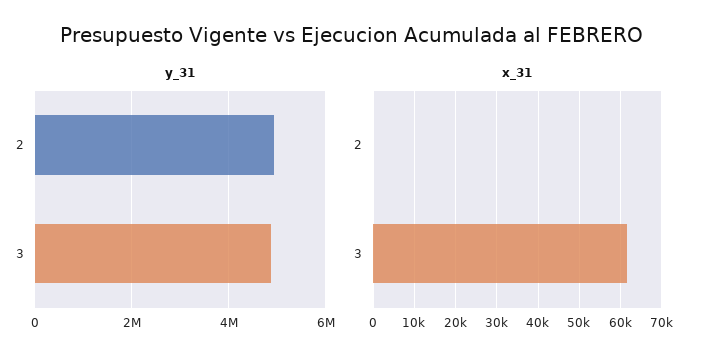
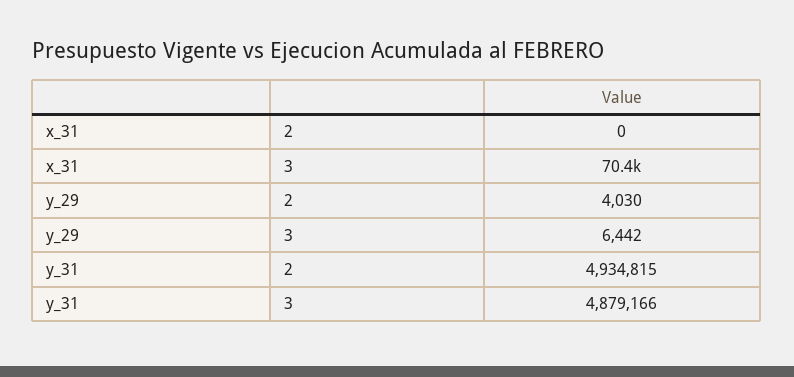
x_31, 3: 62000 -> 70400
y_29, 2: none -> 4030
y_29, 3: none -> 6442

